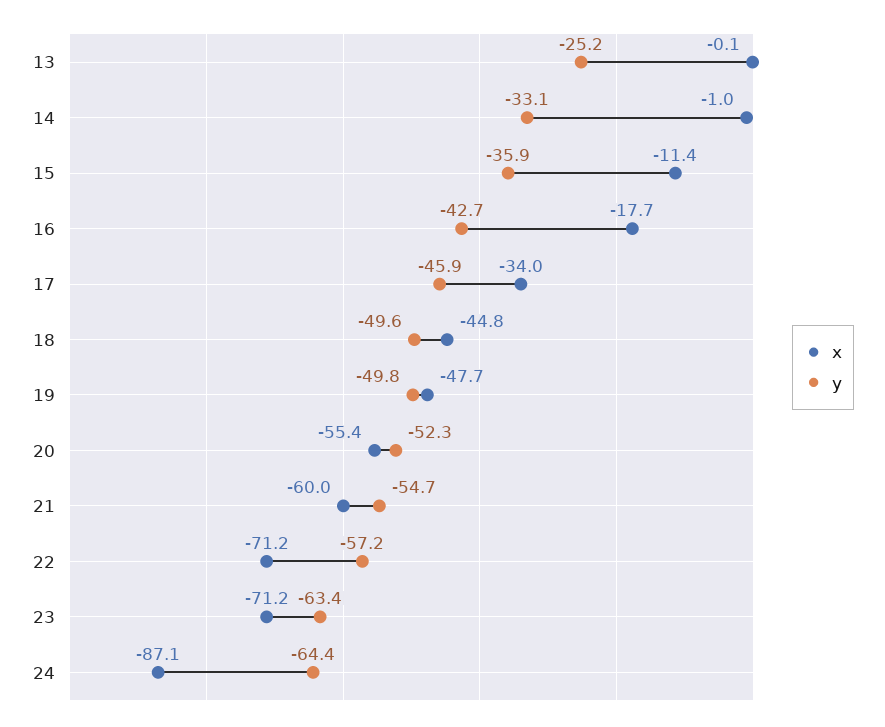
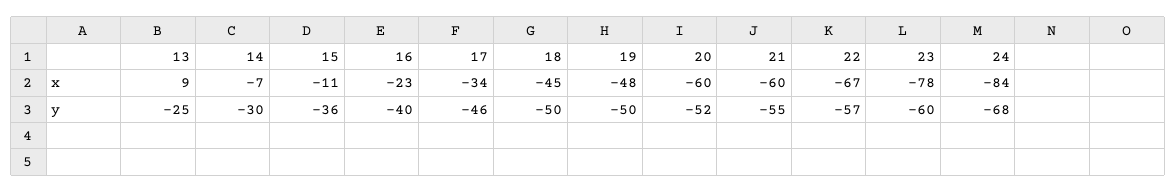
x, 13: -0.1 -> 9
x, 14: -1 -> -7
y, 14: -33.1 -> -30
x, 16: -17.7 -> -23
y, 16: -42.7 -> -40
x, 20: -55.4 -> -60
x, 22: -71.2 -> -67
x, 23: -71.2 -> -78
y, 23: -63.4 -> -60
x, 24: -87.1 -> -84
y, 24: -64.4 -> -68

